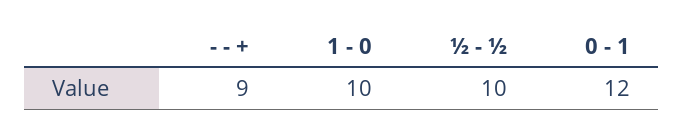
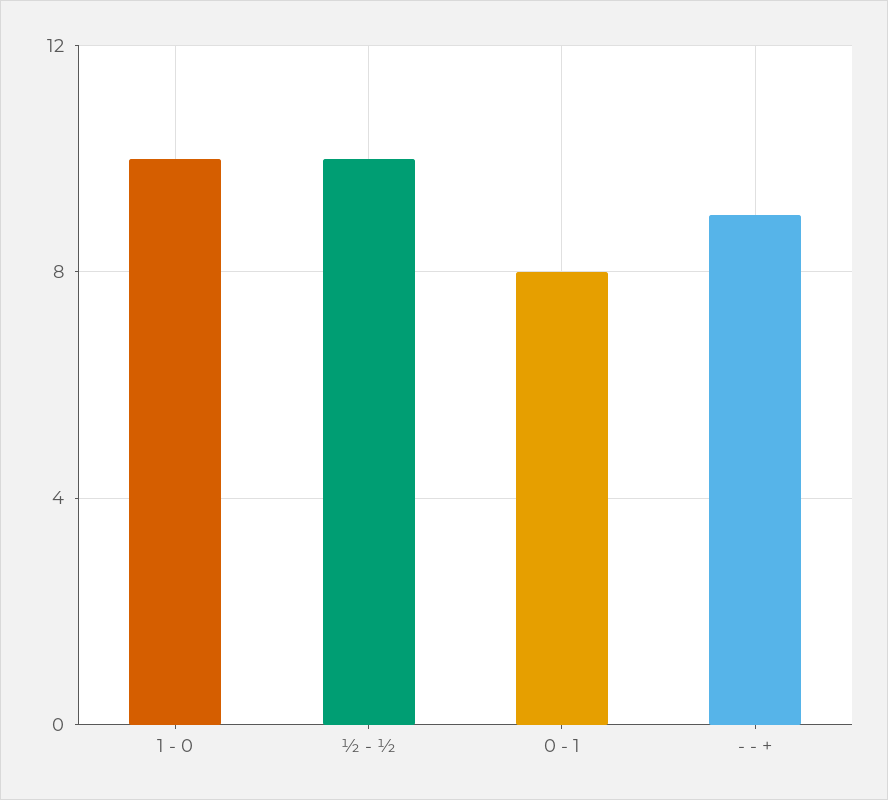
0 - 1: 12 -> 8

